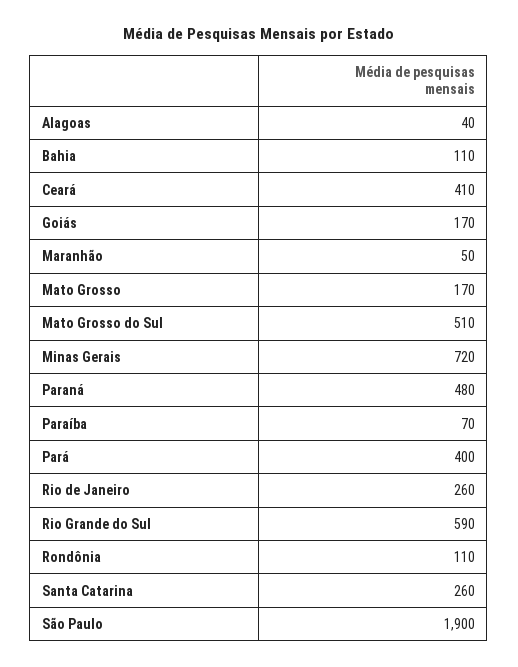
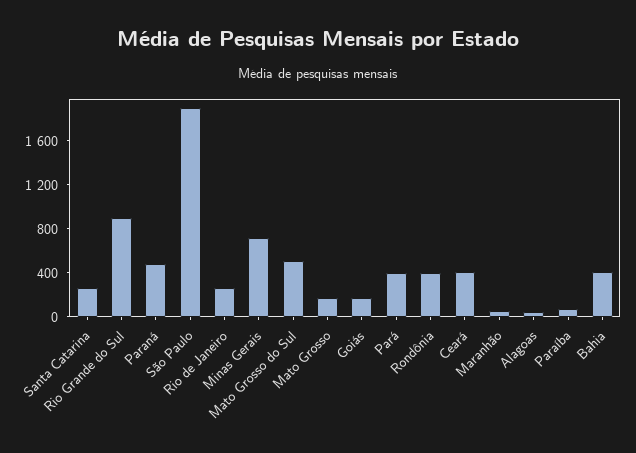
Bahia: 110 -> 400
Rio Grande do Sul: 590 -> 900
Rondônia: 110 -> 400

